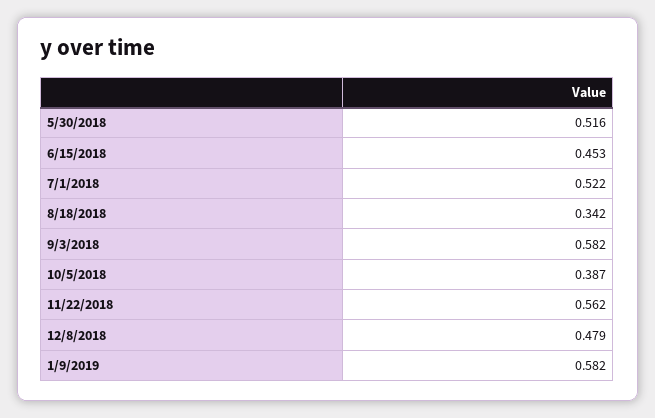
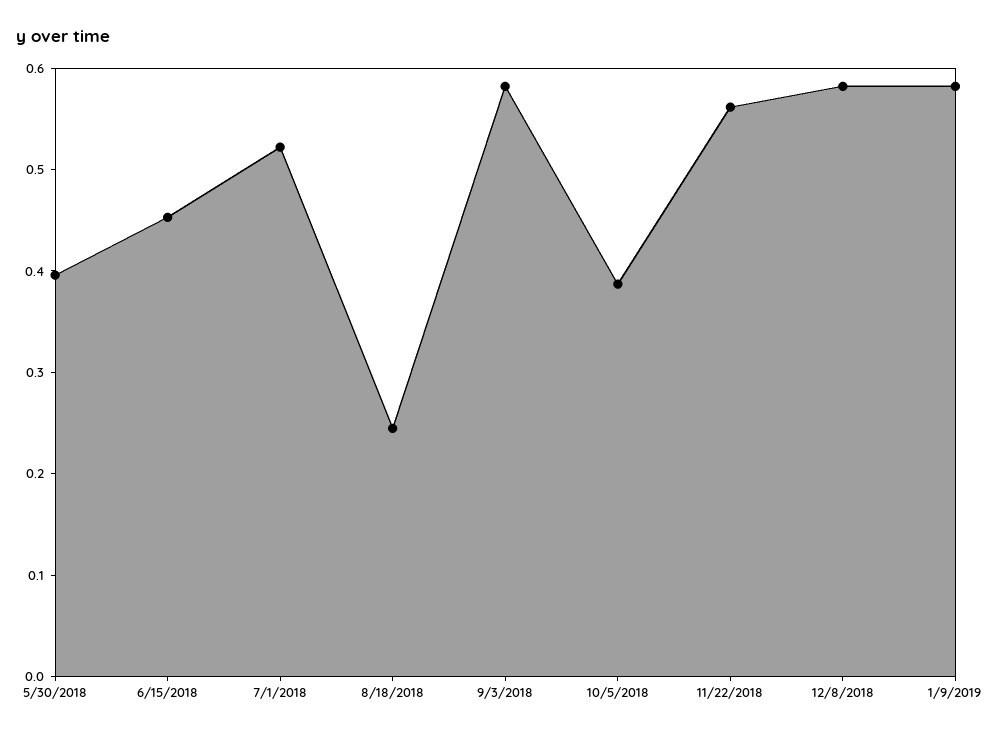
5/30/2018: 0.516 -> 0.4
8/18/2018: 0.342 -> 0.24
12/8/2018: 0.479 -> 0.58

